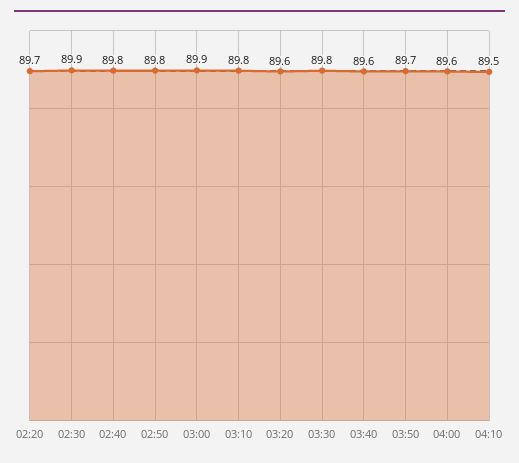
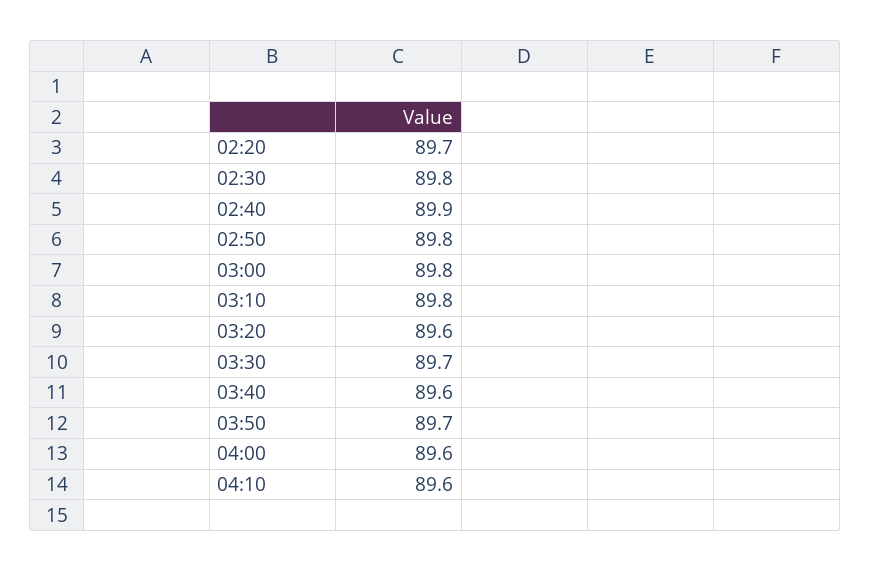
02:30: 89.9 -> 89.8
02:40: 89.8 -> 89.9
03:00: 89.9 -> 89.8
03:30: 89.8 -> 89.7
04:10: 89.5 -> 89.6

